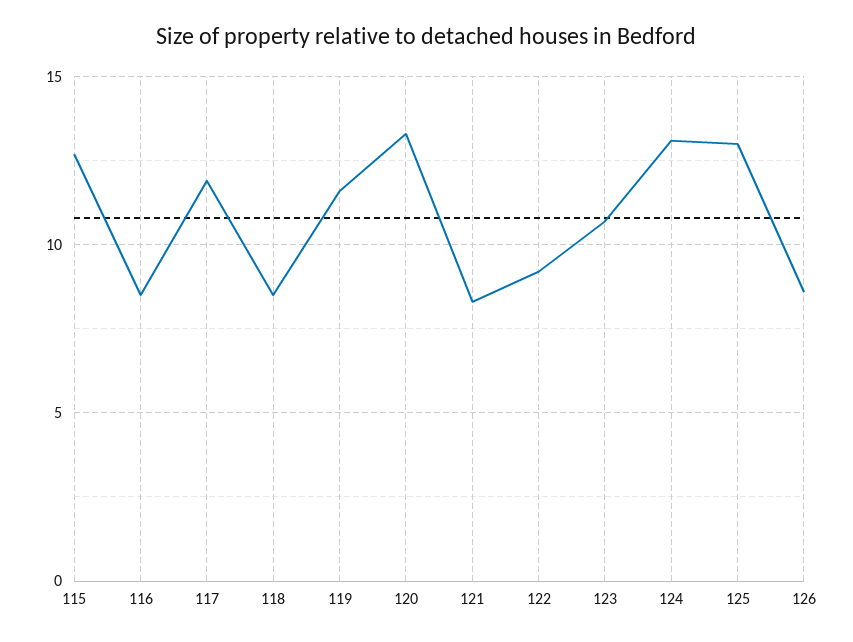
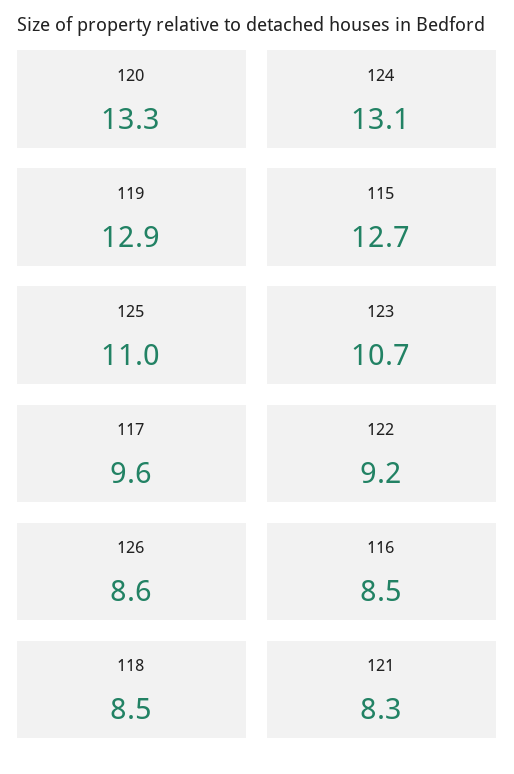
117: 12 -> 9.6
119: 11.5 -> 12.9
125: 13 -> 11

